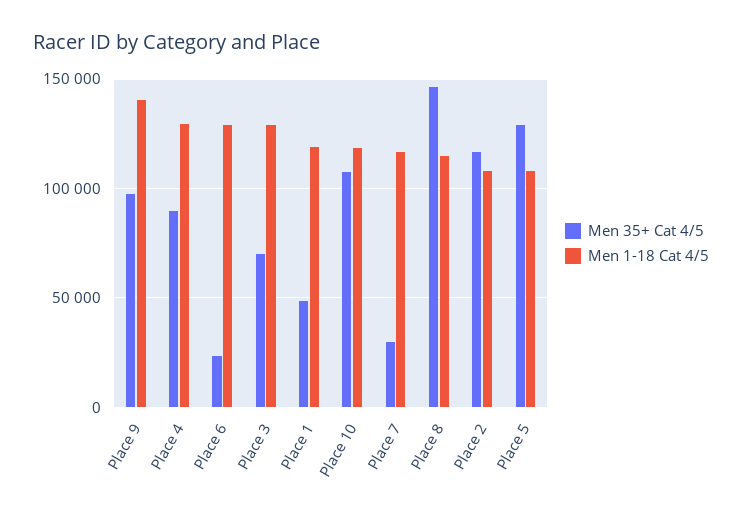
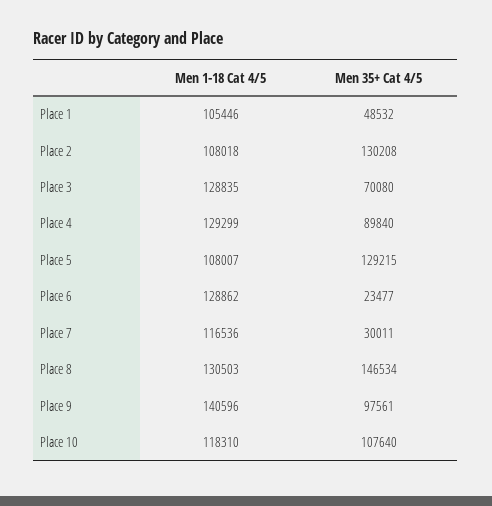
Men 1-18 Cat 4/5, Place 1: 120000 -> 105446
Men 1-18 Cat 4/5, Place 8: 115000 -> 130503
Men 35+ Cat 4/5, Place 2: 115000 -> 130208

